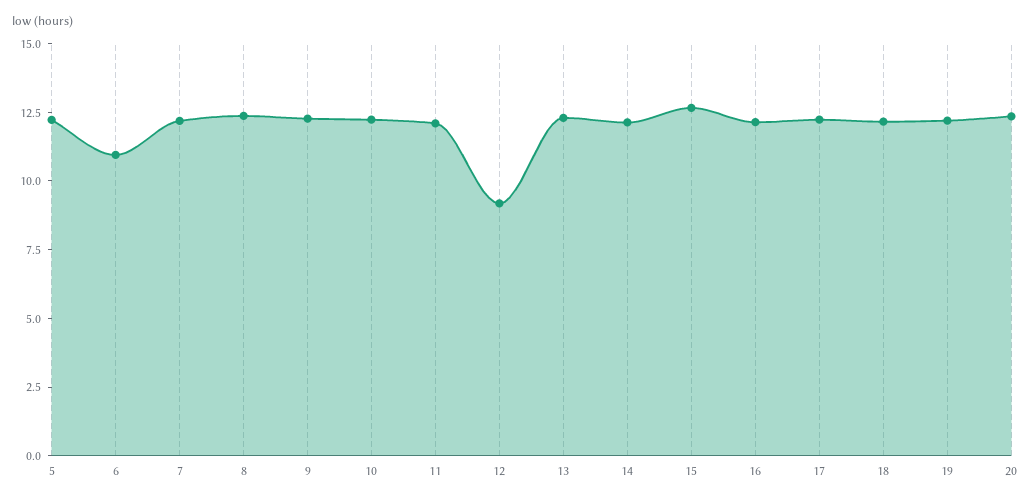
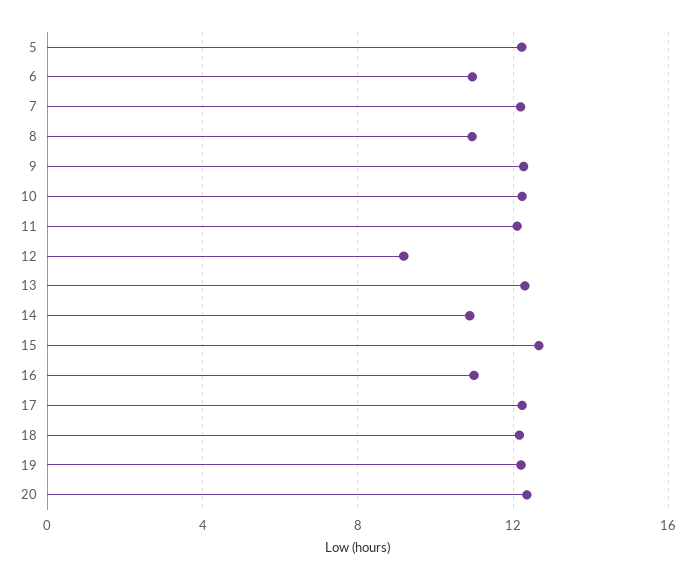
8: 12.5 -> 11
14: 12 -> 11
16: 12 -> 11

